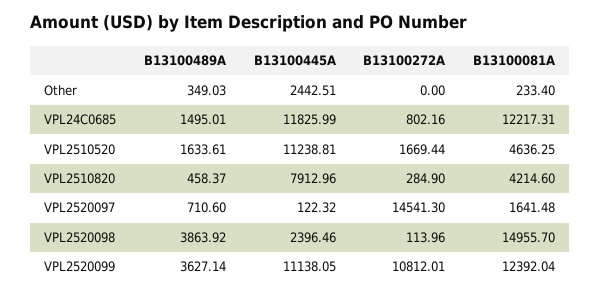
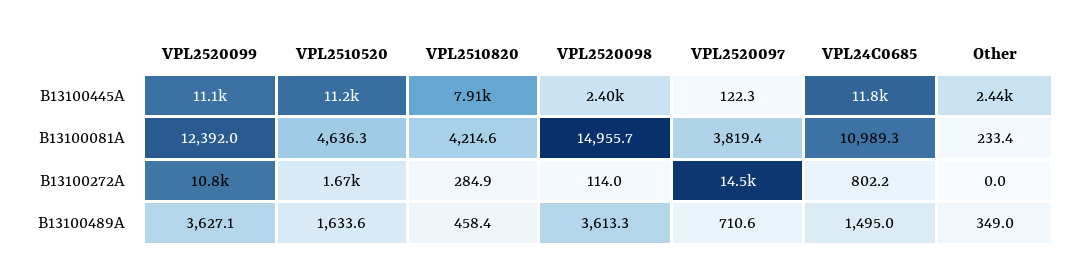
B13100081A, VPL24C0685: 12217.31 -> 10989.3
B13100081A, VPL2520097: 1641.48 -> 3819.4
B13100489A, VPL2520098: 3863.92 -> 3613.3

